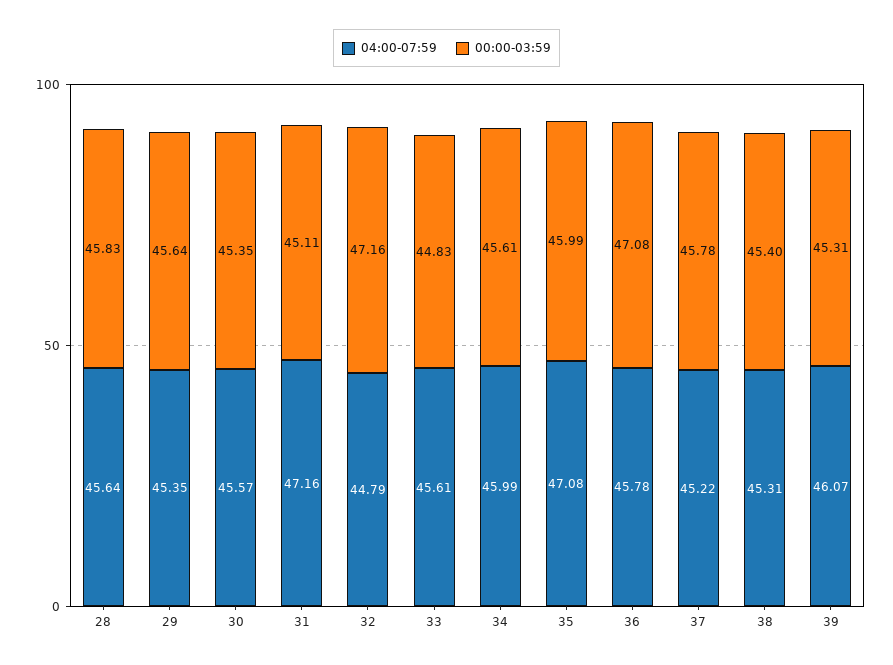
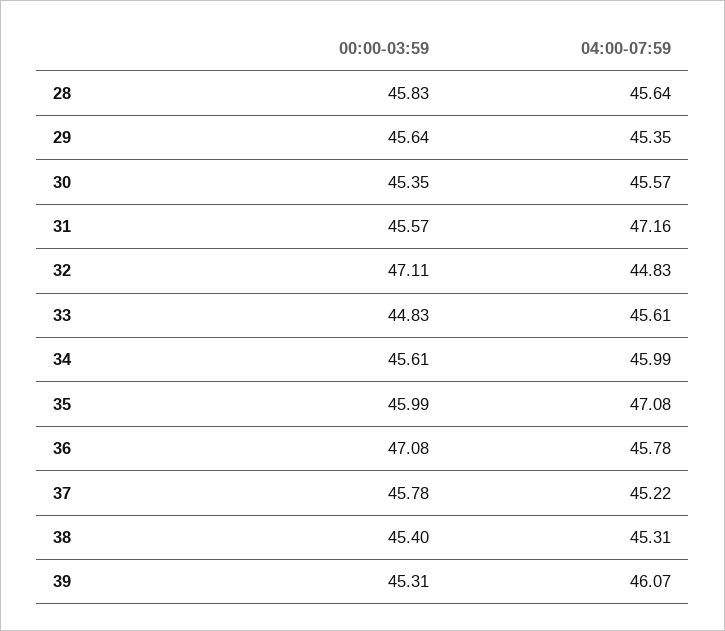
00:00-03:59, 31: 45.11 -> 45.57
04:00-07:59, 32: 44.79 -> 44.83
00:00-03:59, 32: 47.16 -> 47.11

